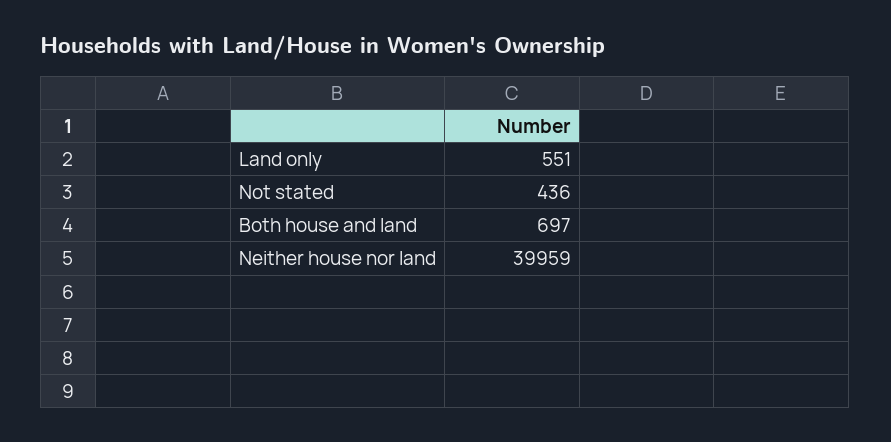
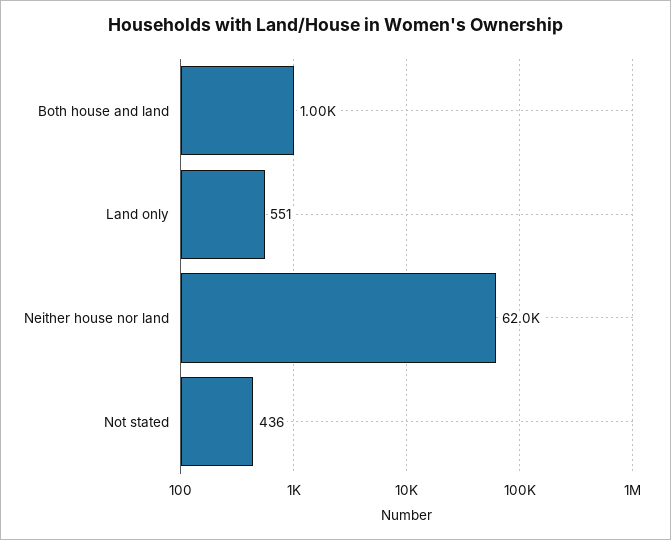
Both house and land: 697 -> 1000
Neither house nor land: 39959 -> 62000

